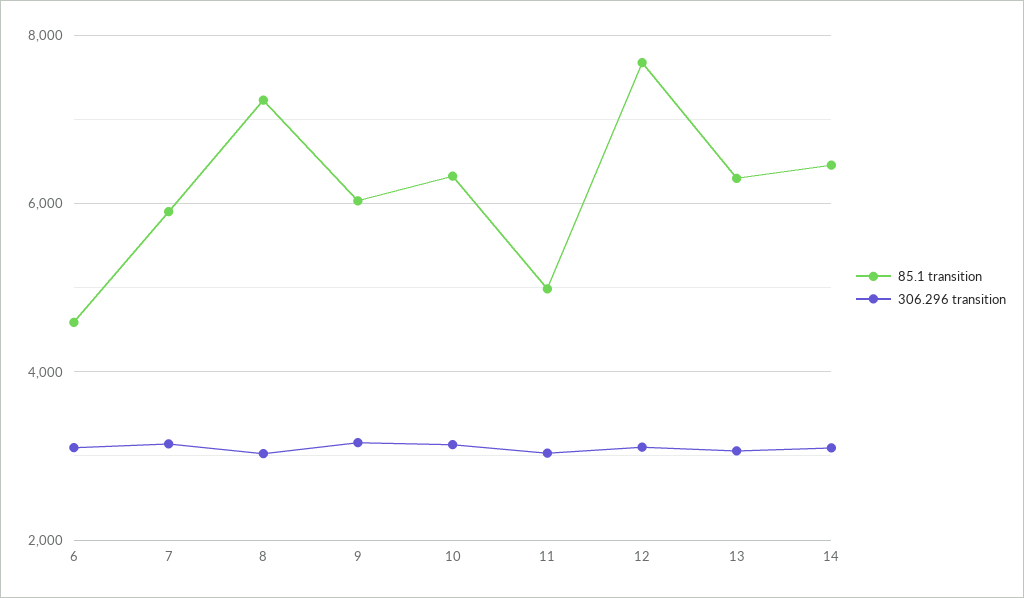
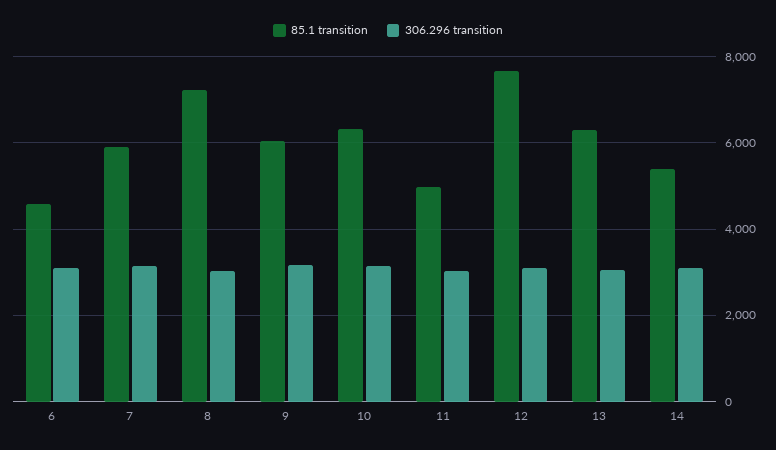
85.1 transition, 14: 6400 -> 5400

